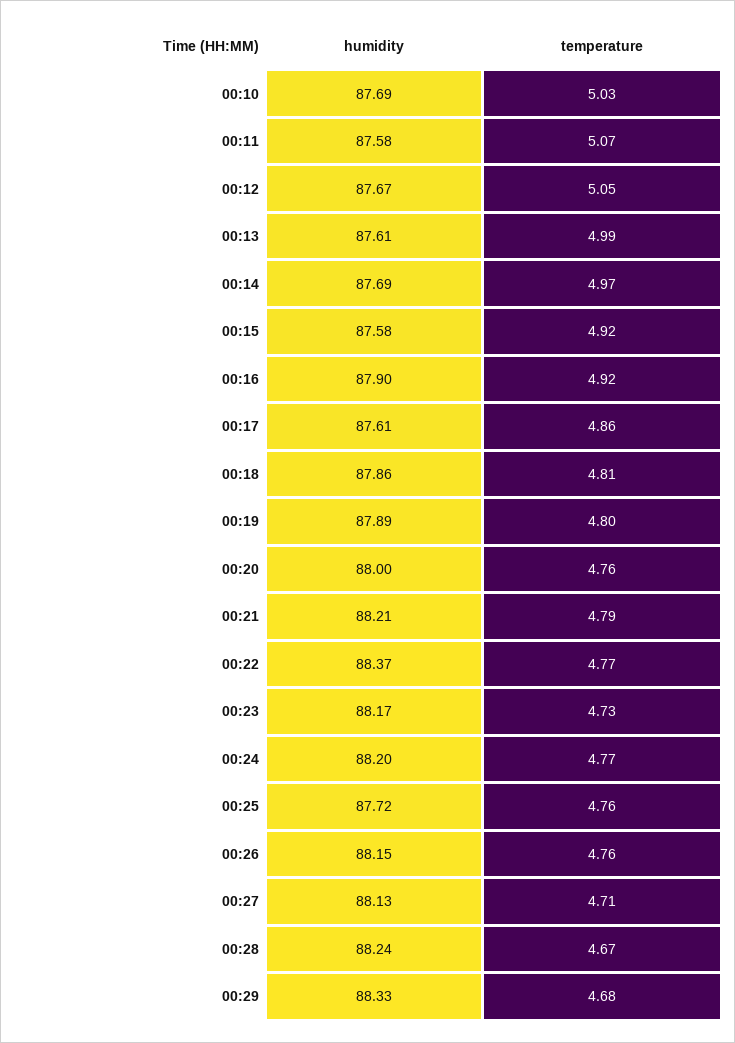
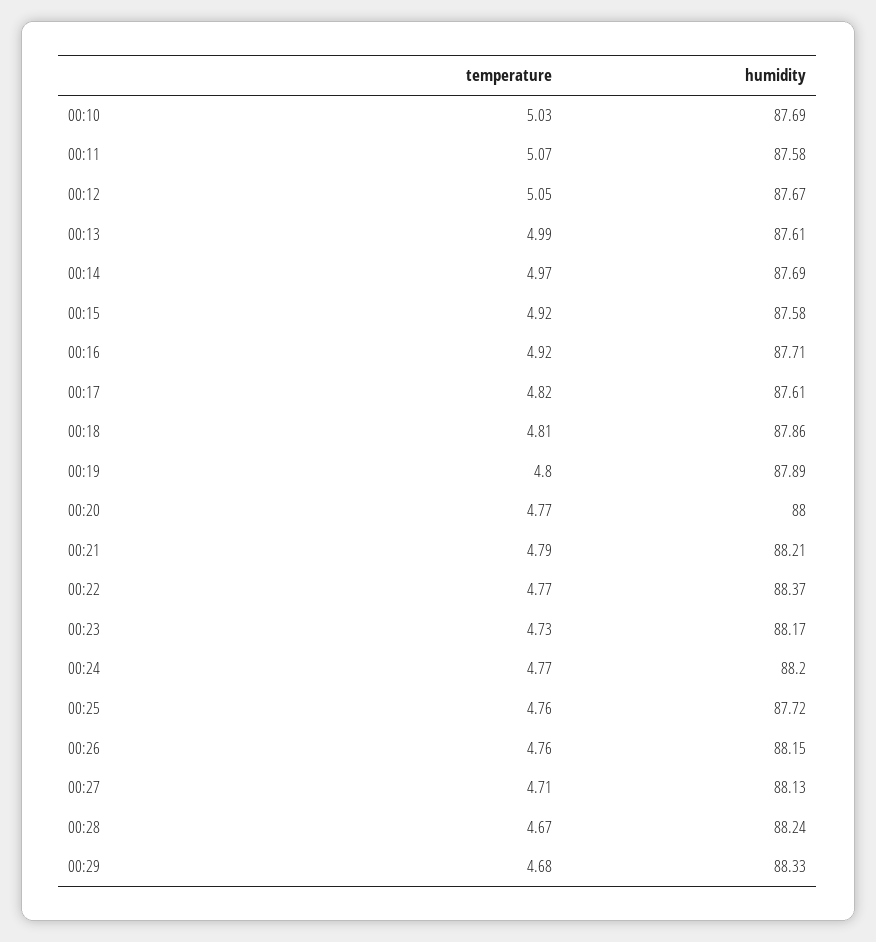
humidity, 00:16: 87.9 -> 87.71
temperature, 00:17: 4.86 -> 4.82
temperature, 00:20: 4.76 -> 4.77

